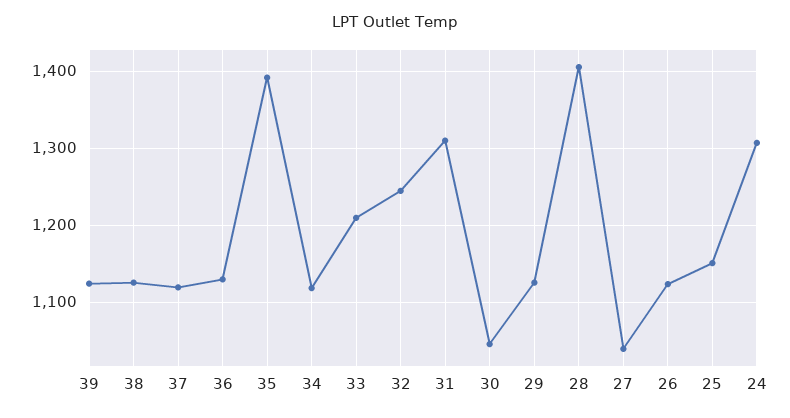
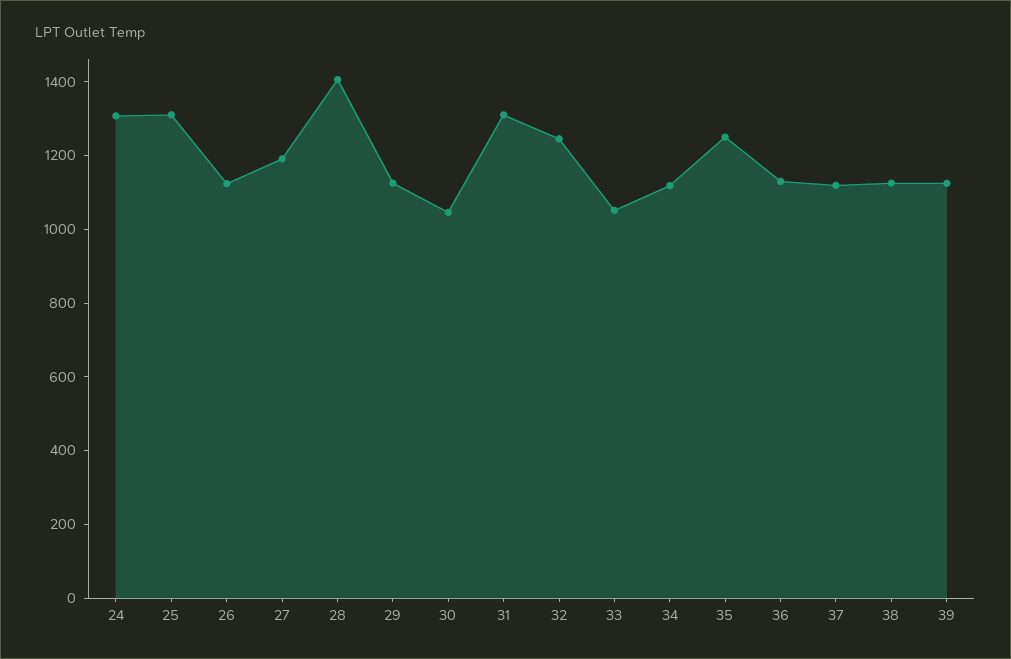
35: 1390 -> 1250
33: 1210 -> 1050
27: 1040 -> 1200
25: 1150 -> 1300

